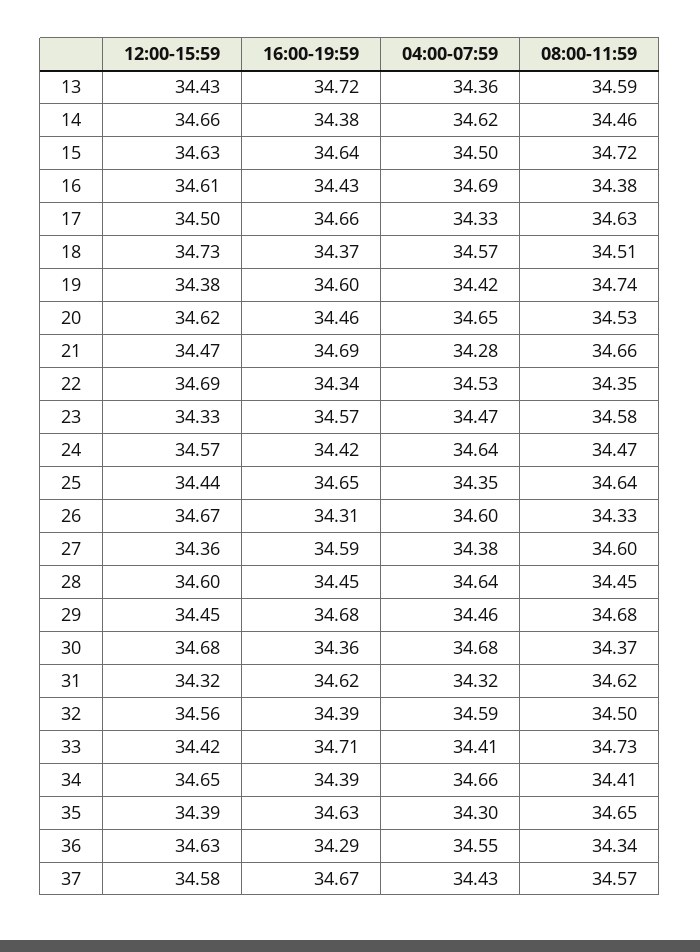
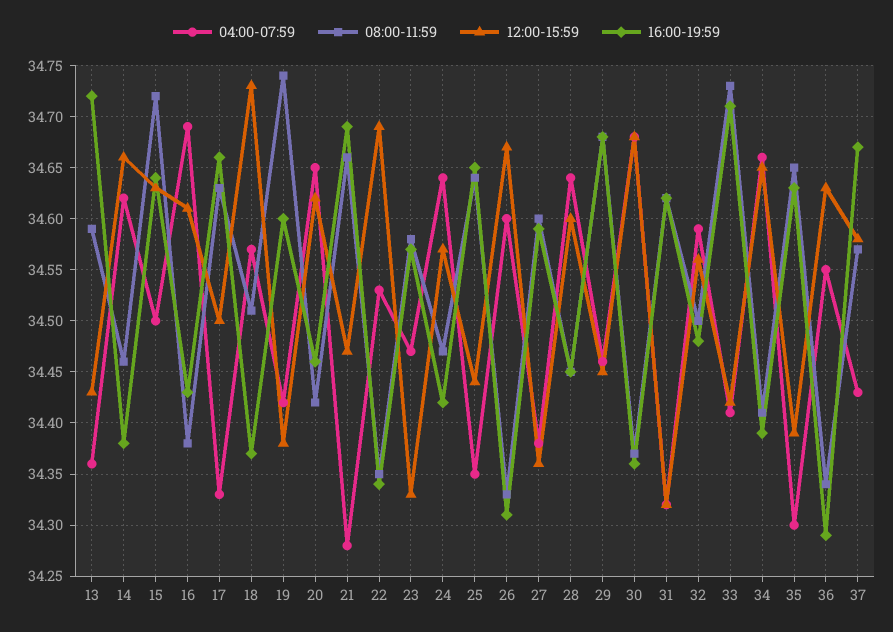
08:00-11:59, 20: 34.53 -> 34.42
16:00-19:59, 32: 34.39 -> 34.48

